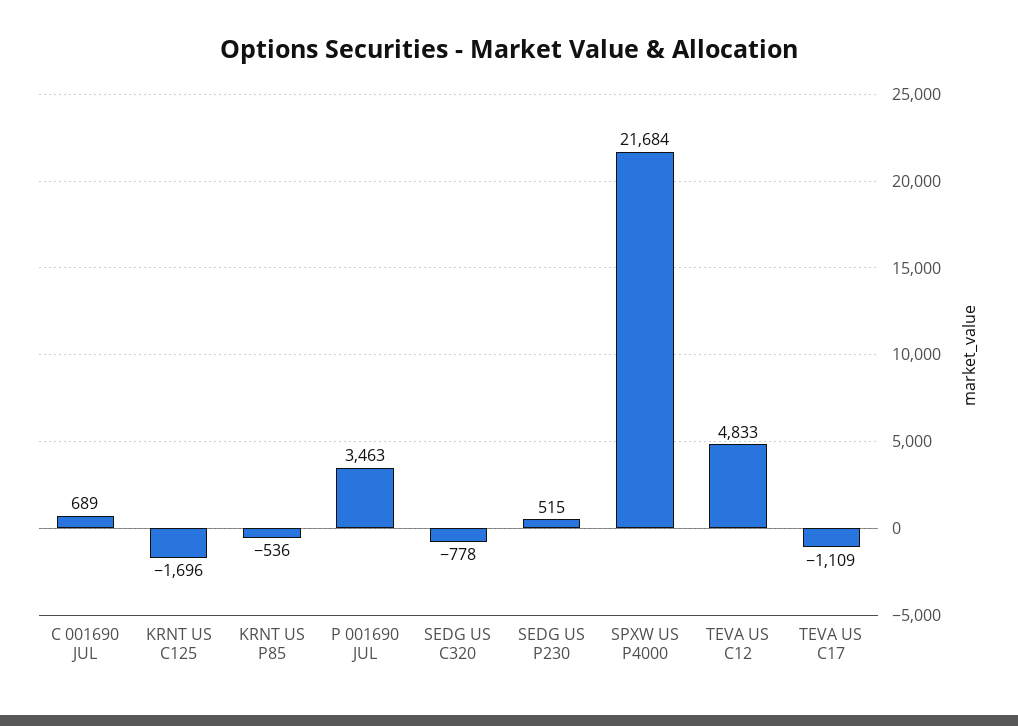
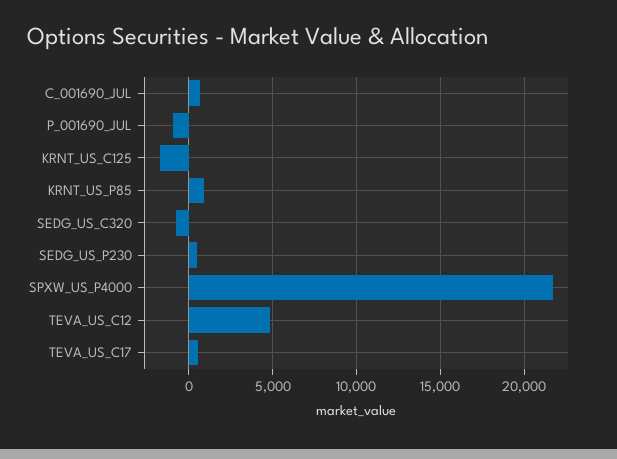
KRNT US P85: -536 -> 1000
P 001690 JUL: 3463 -> -1000
TEVA US C17: -1109 -> 500

